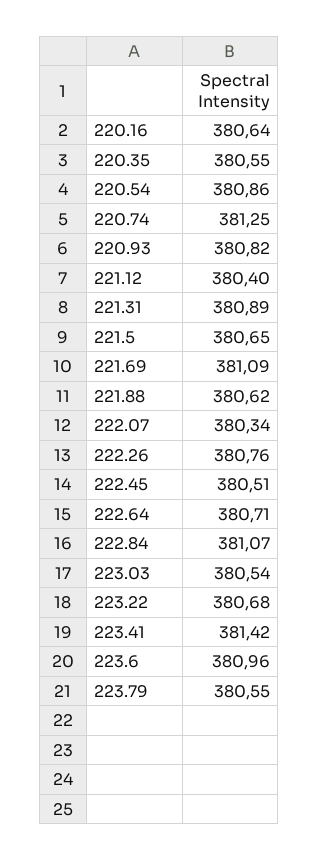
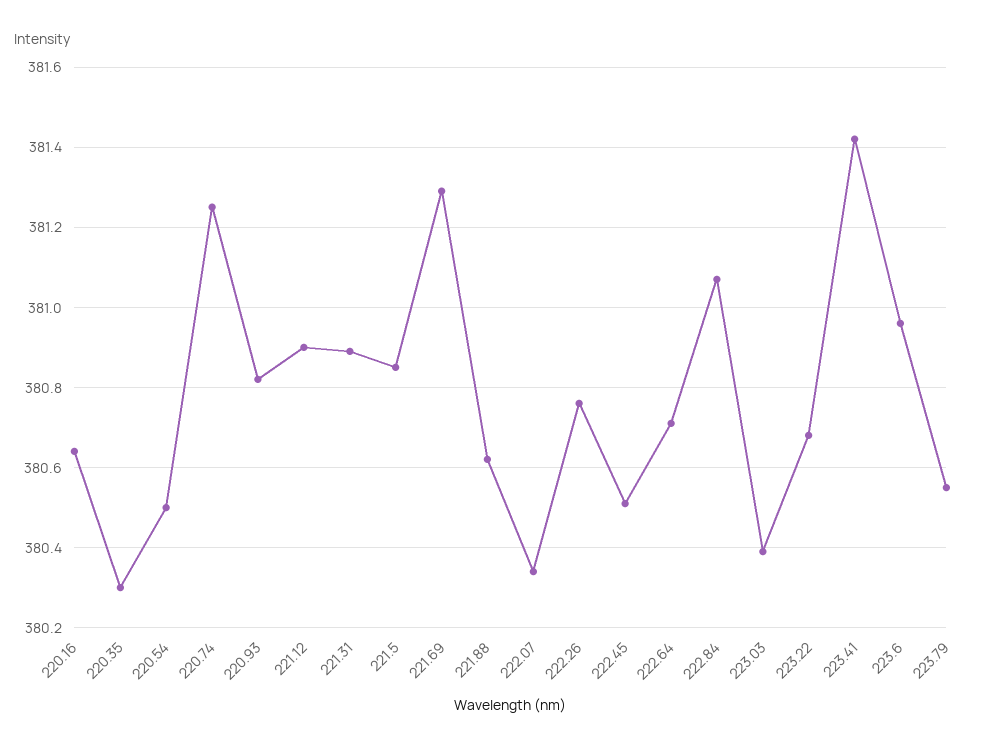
220.35: 380.55 -> 380.3
220.54: 380.86 -> 380.5
221.12: 380.4 -> 380.9
221.5: 380.65 -> 380.85
221.69: 381.09 -> 381.3
223.03: 380.54 -> 380.4

